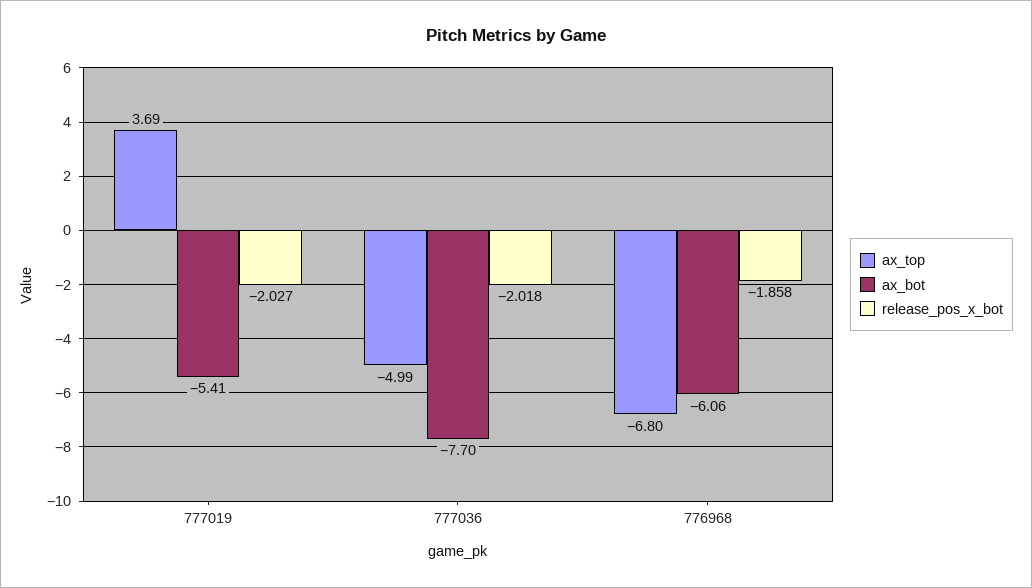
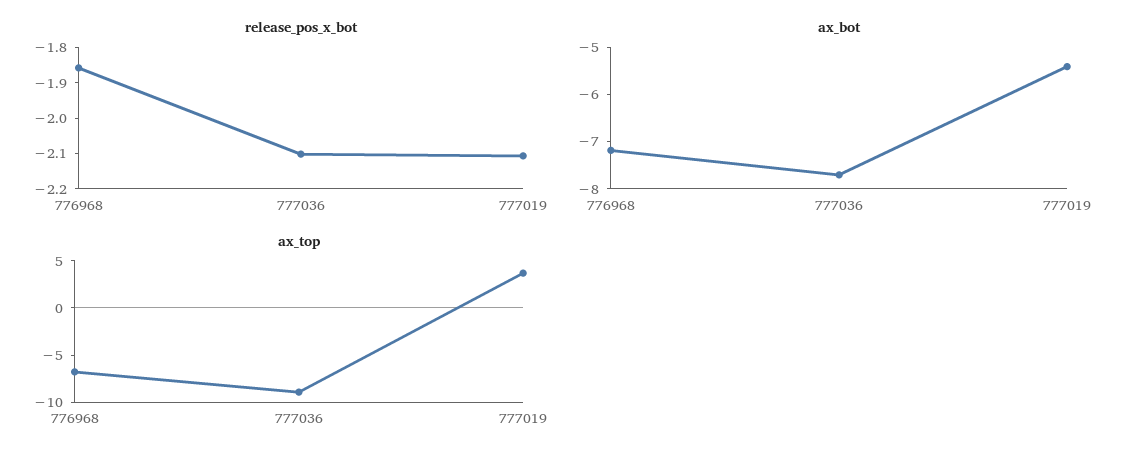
release_pos_x_bot, 777019: -2.027 -> -2.1
ax_top, 777036: -4.99 -> -9
release_pos_x_bot, 777036: -2.018 -> -2.1
ax_bot, 776968: -6.06 -> -7.2

